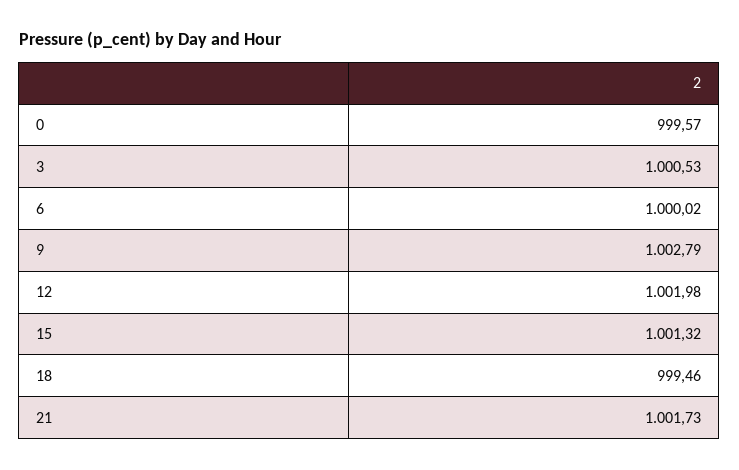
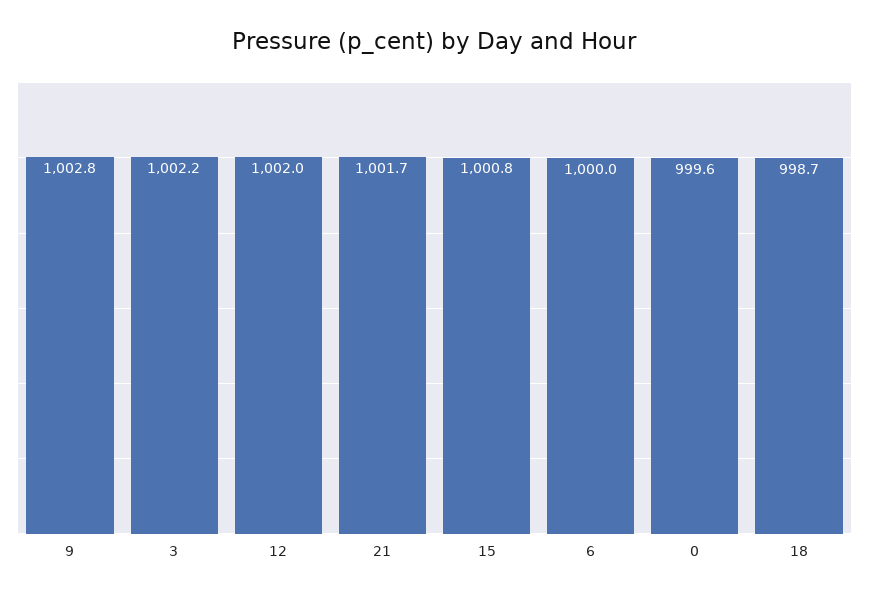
3: 1000.53 -> 1002.2
15: 1001.32 -> 1000.8
18: 999.46 -> 998.7

